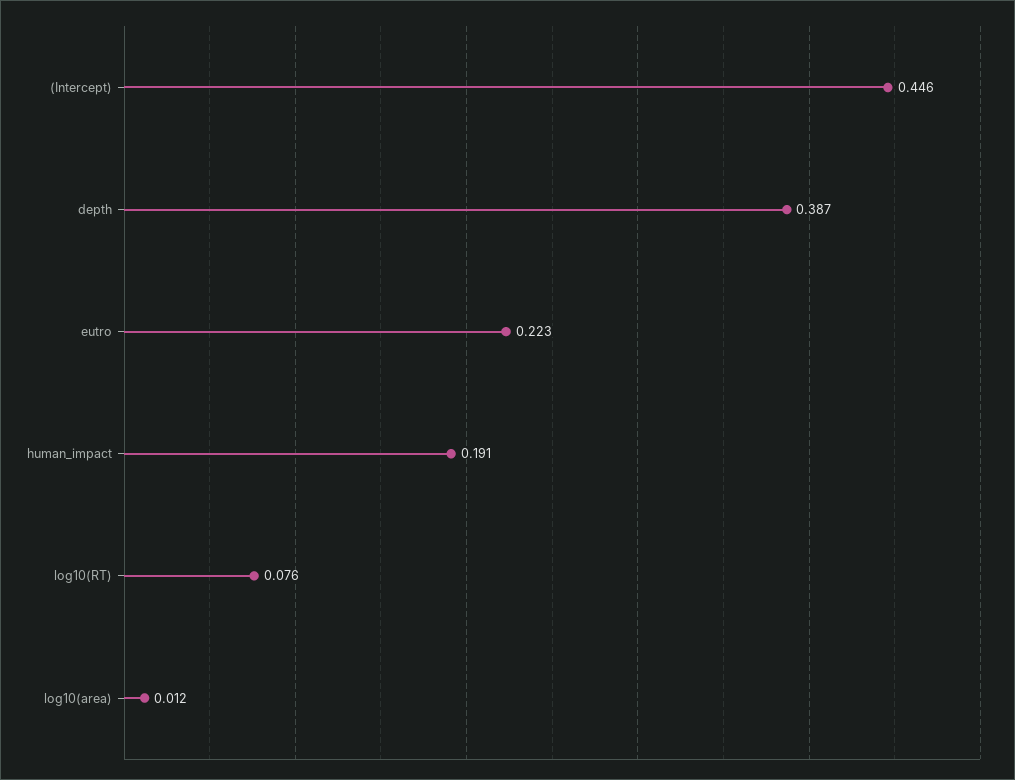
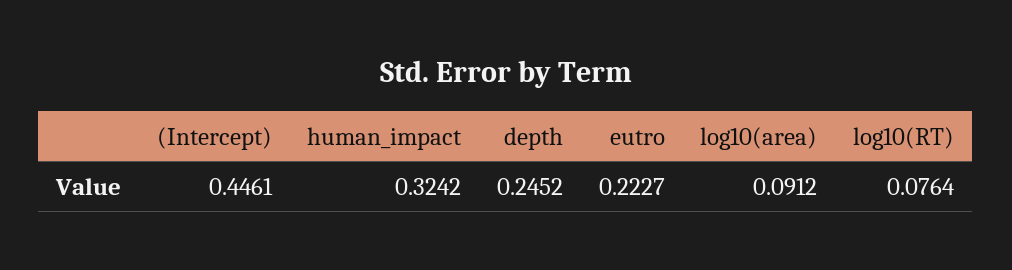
depth: 0.387 -> 0.2452
human_impact: 0.191 -> 0.3242
log10(area): 0.012 -> 0.0912

